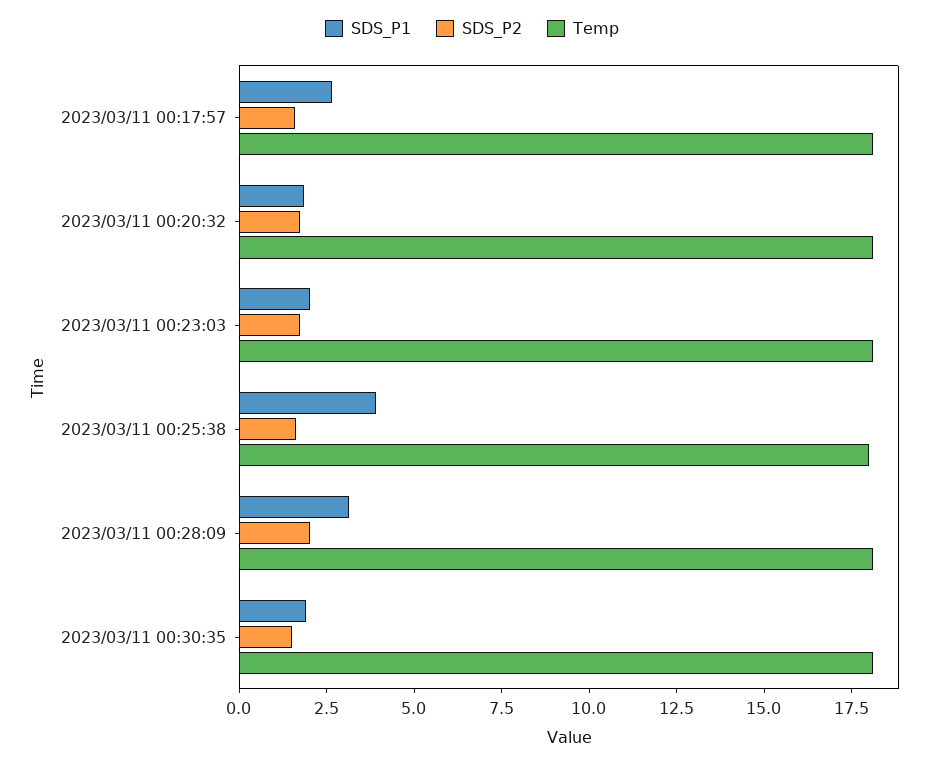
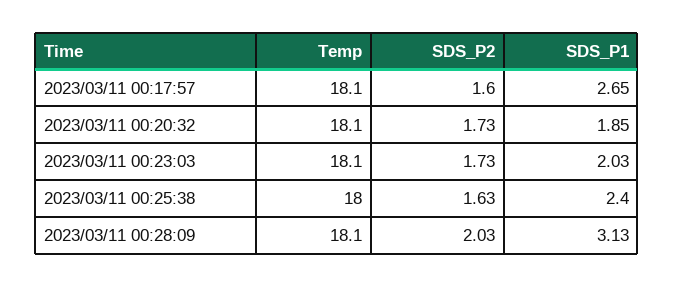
SDS_P1, 2023/03/11 00:25:38: 4 -> 2.4
SDS_P1, 2023/03/11 00:30:35: 2 -> none
SDS_P2, 2023/03/11 00:30:35: 1.5 -> none
Temp, 2023/03/11 00:30:35: 18 -> none

